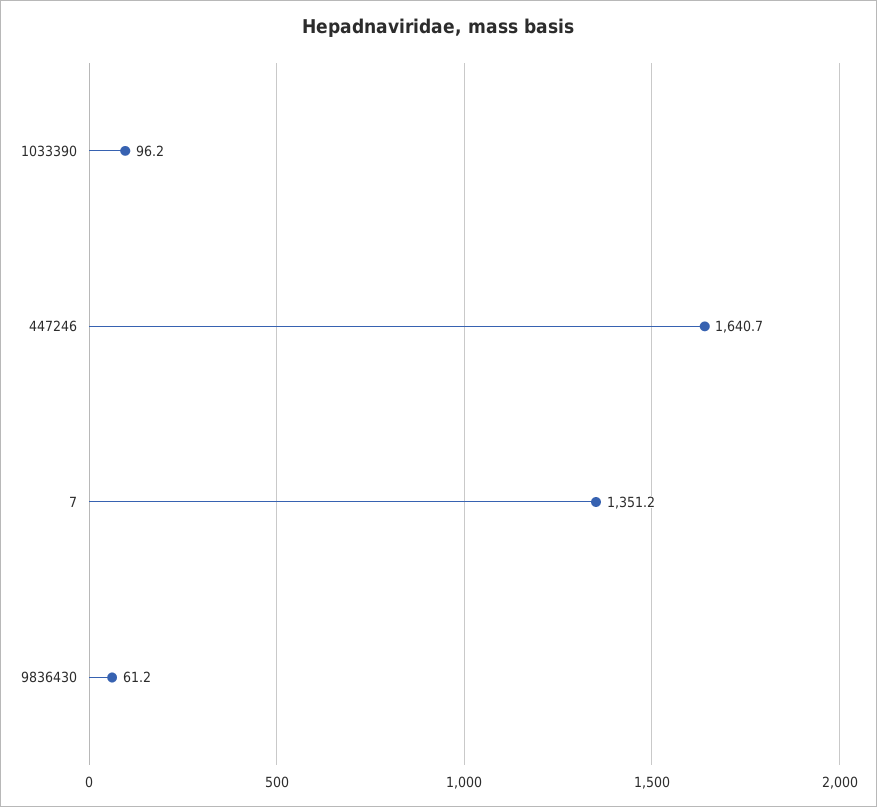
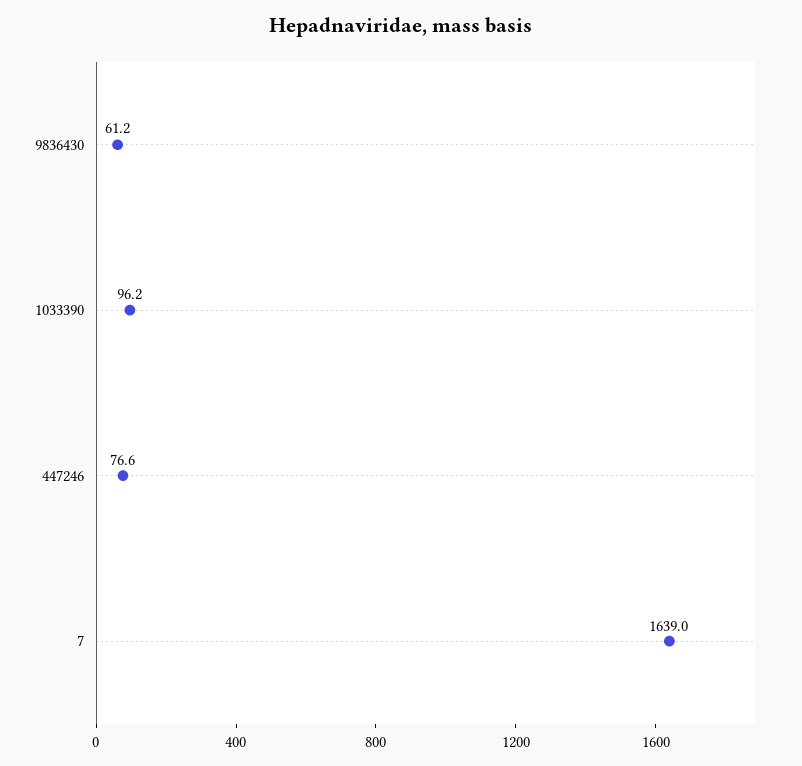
447246: 1640.7 -> 76.6
7: 1351.2 -> 1639

